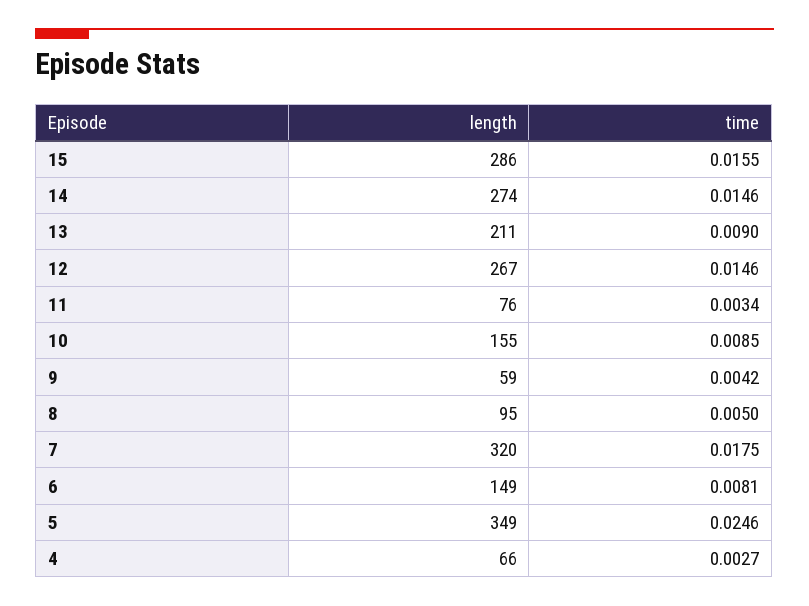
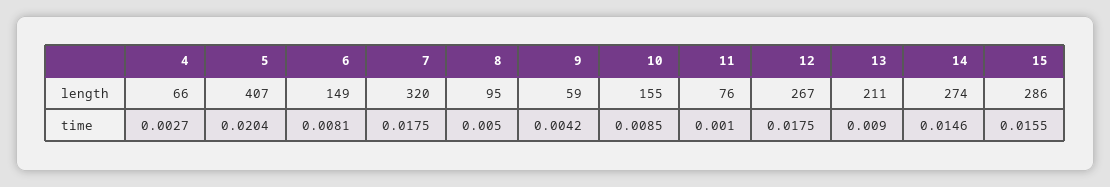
time, 12: 0.0146 -> 0.0175
time, 11: 0.0034 -> 0.001
length, 5: 349 -> 407
time, 5: 0.0246 -> 0.0204

